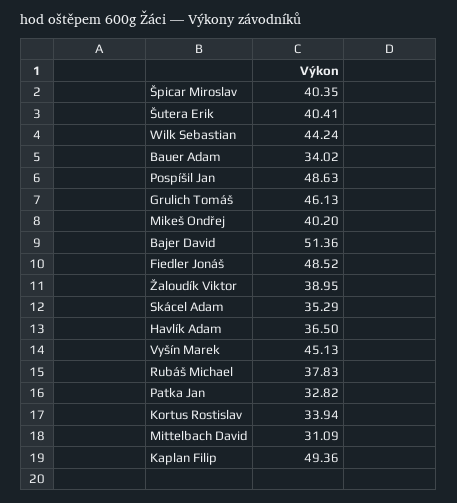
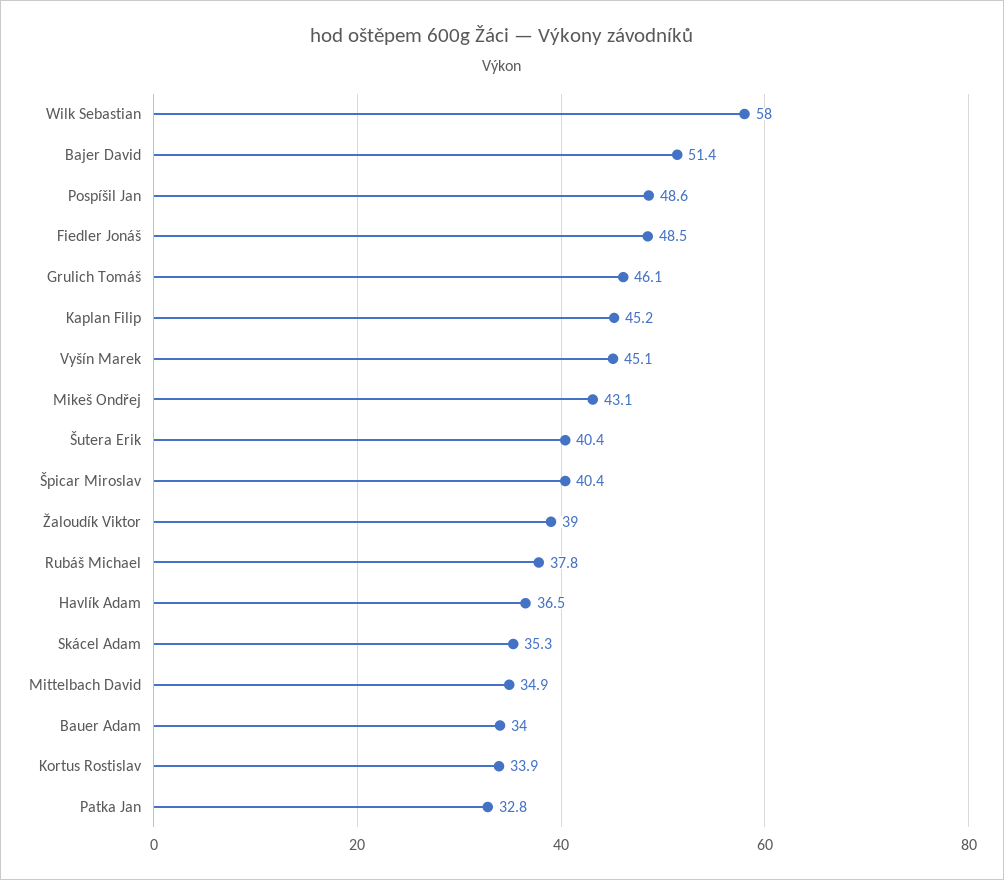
Wilk Sebastian: 44.24 -> 58
Mikeš Ondřej: 40.2 -> 43.1
Mittelbach David: 31.09 -> 34.9
Kaplan Filip: 49.36 -> 45.2

